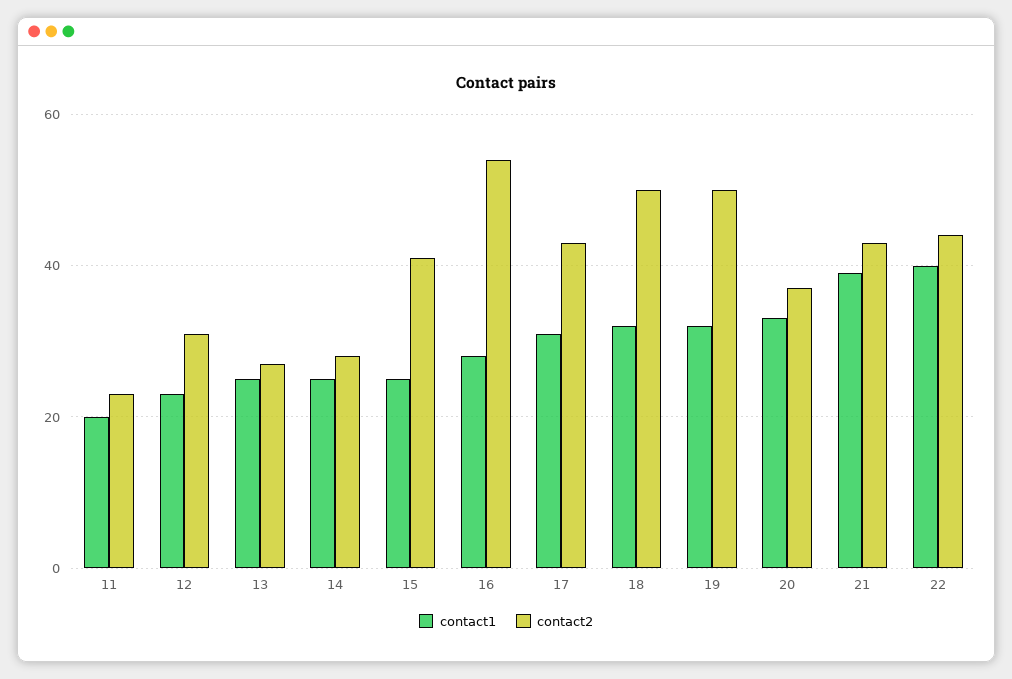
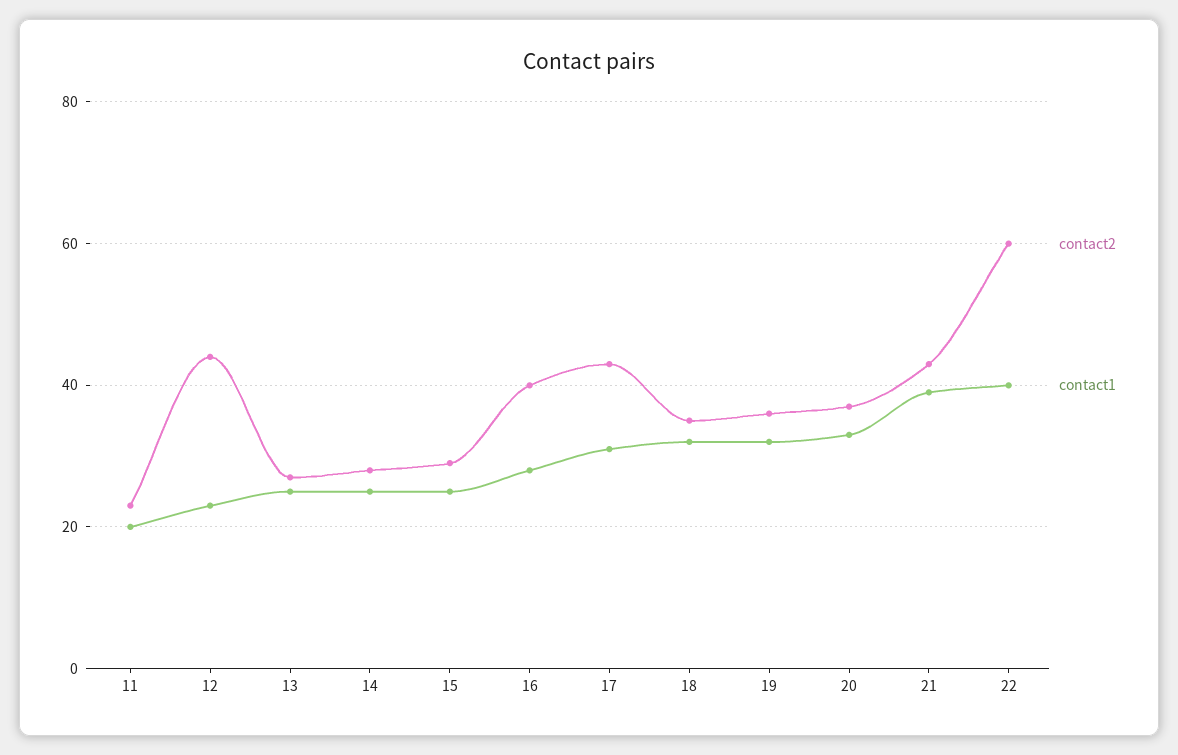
contact2, 12: 30 -> 45
contact2, 15: 40 -> 30
contact2, 16: 55 -> 40
contact2, 18: 50 -> 35
contact2, 19: 50 -> 35
contact2, 22: 45 -> 60

